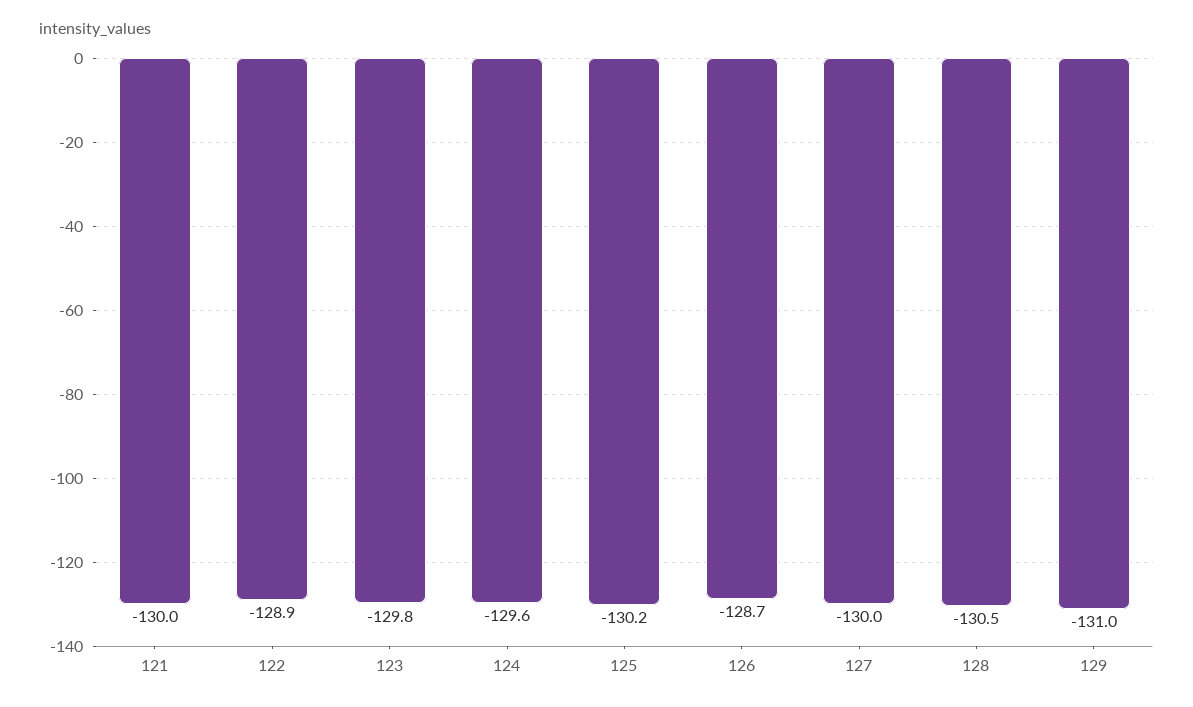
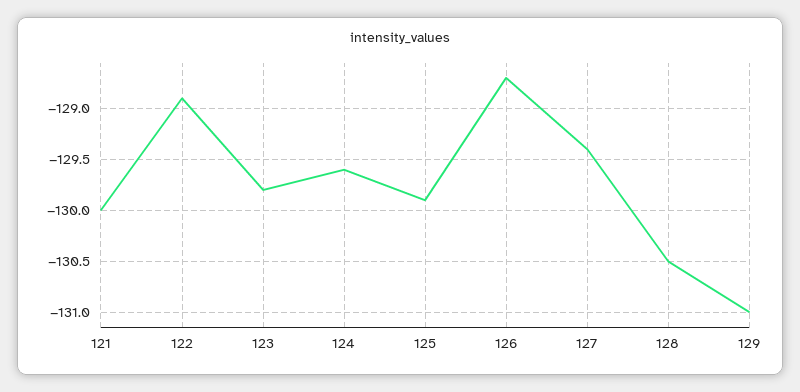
125: -130.2 -> -129.9
127: -130 -> -129.4

